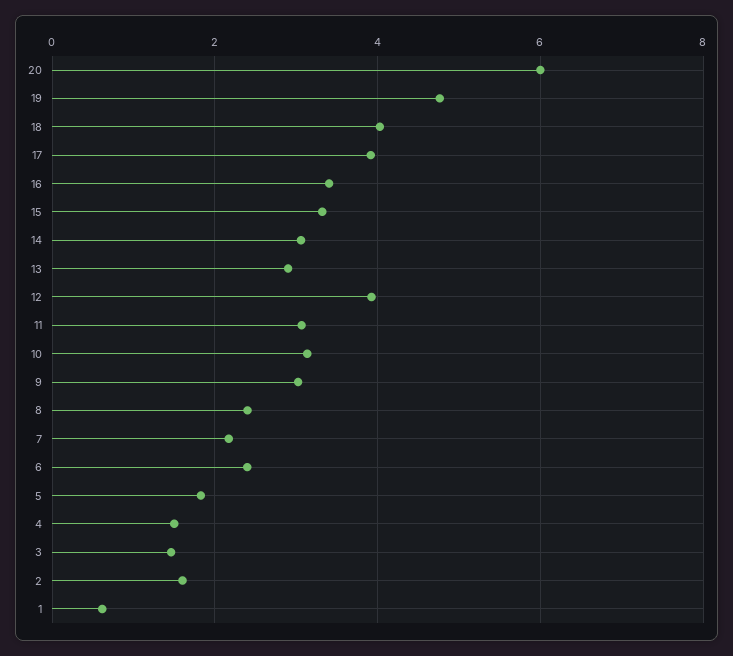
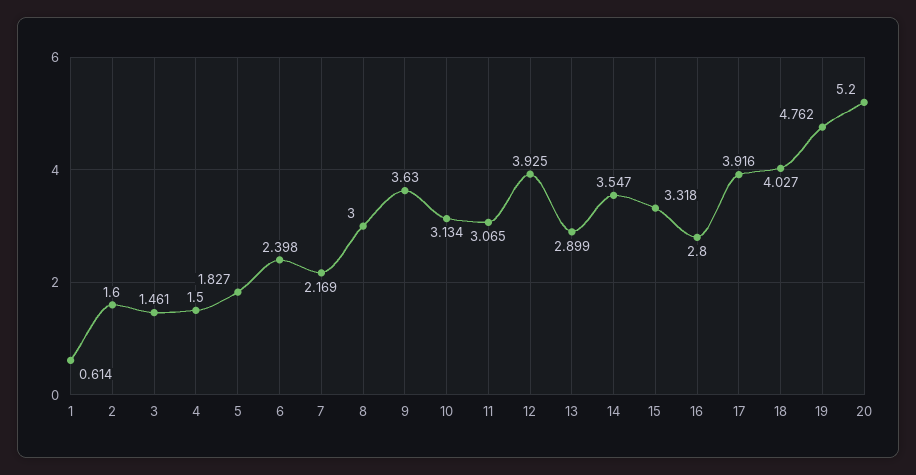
20: 6 -> 5.2
16: 3.4 -> 2.8
14: 3 -> 3.547
9: 3 -> 3.63
8: 2.4 -> 3

